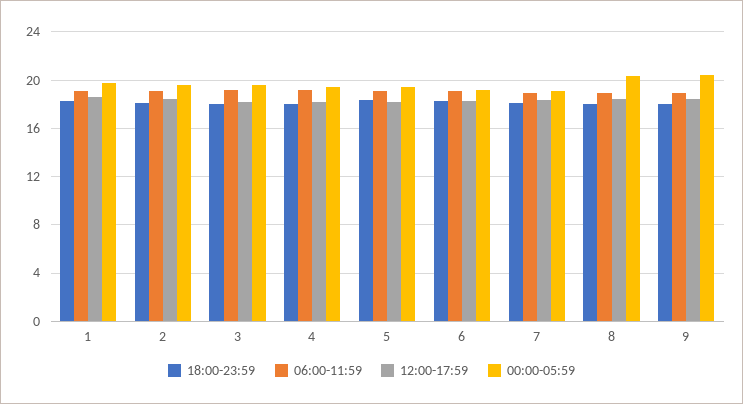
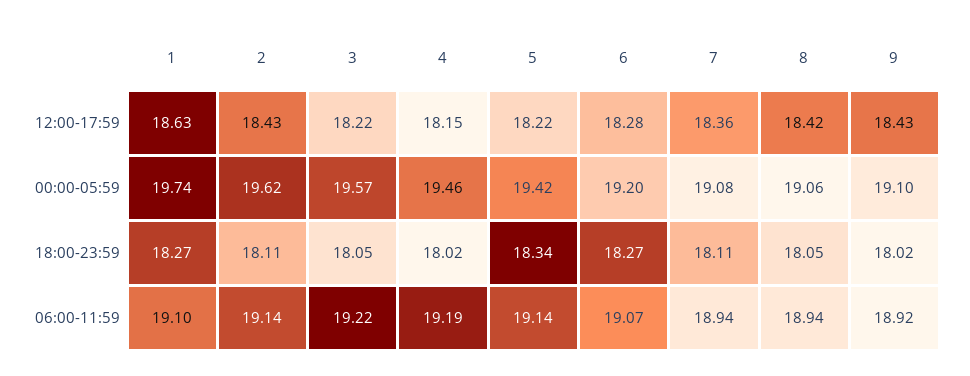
00:00-05:59, 8: 20.5 -> 19.06
00:00-05:59, 9: 20.5 -> 19.1

